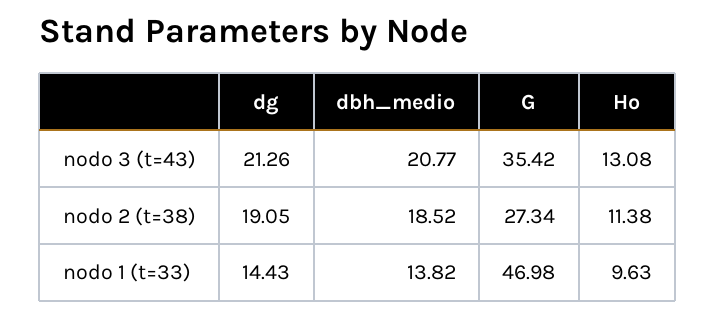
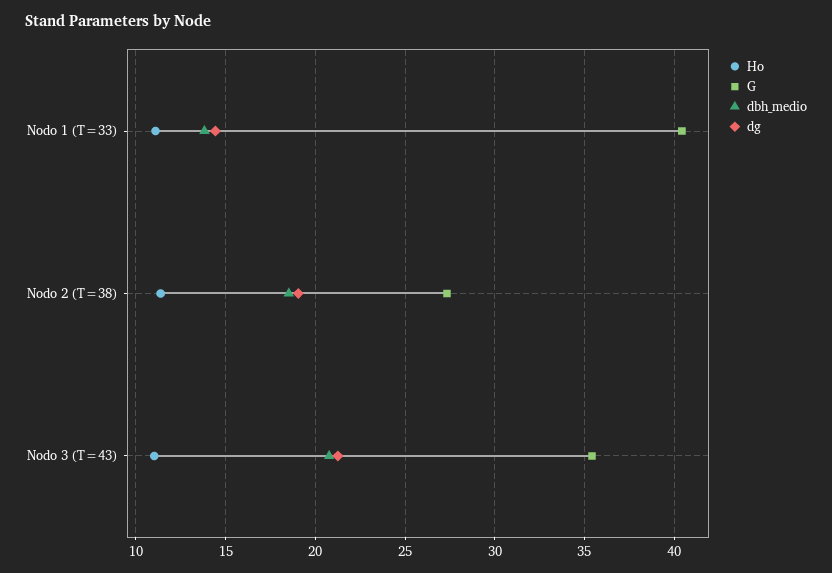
Ho, nodo 3 (t=43): 13.08 -> 11
G, nodo 1 (t=33): 46.98 -> 40.5
Ho, nodo 1 (t=33): 9.63 -> 11

